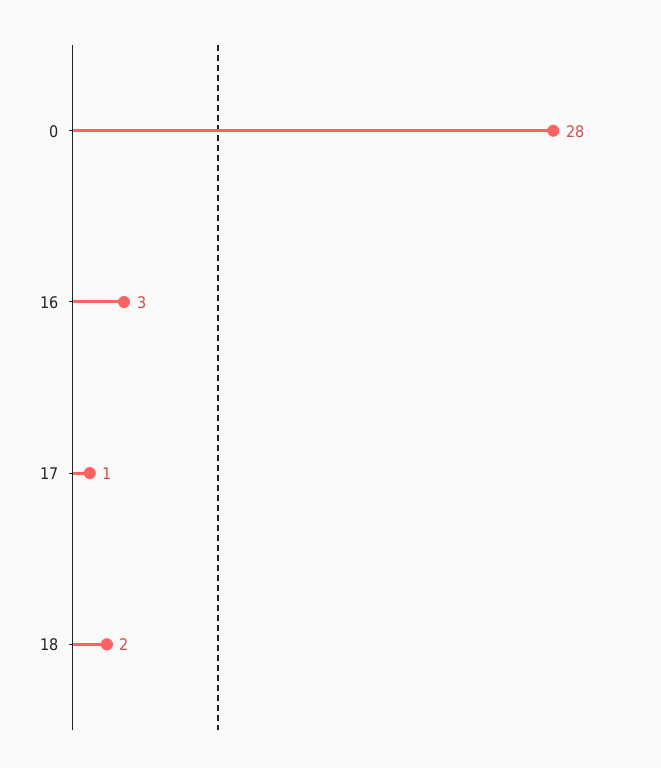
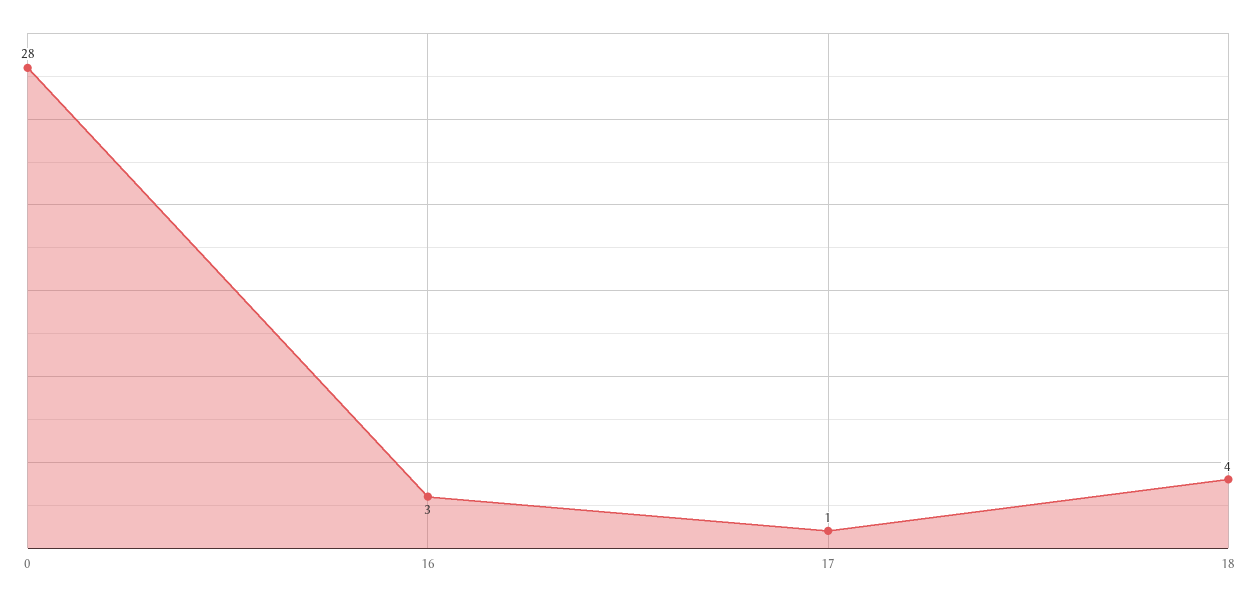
18: 2 -> 4

